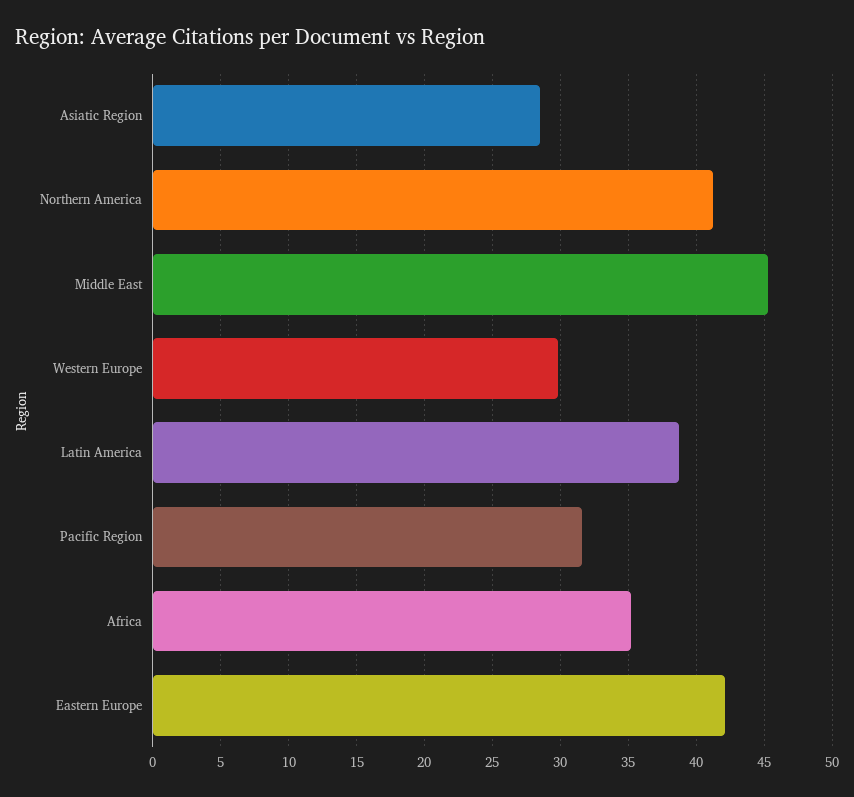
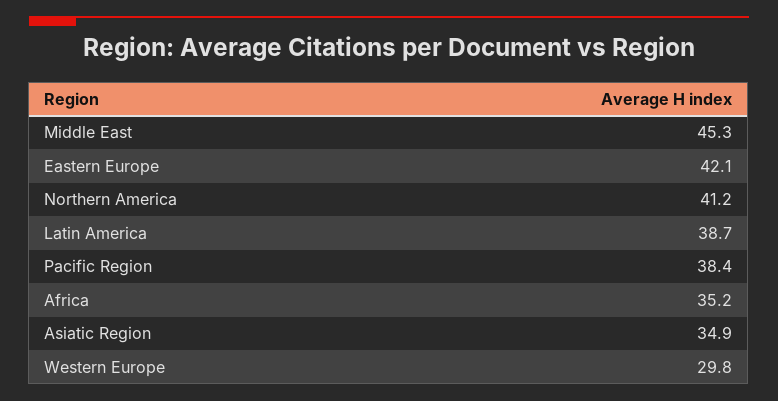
Asiatic Region: 28.5 -> 34.9
Pacific Region: 31.5 -> 38.4

